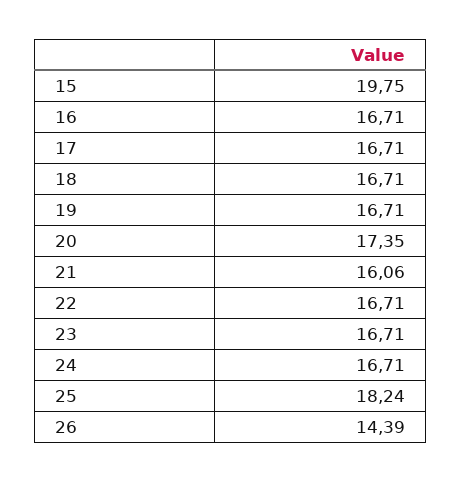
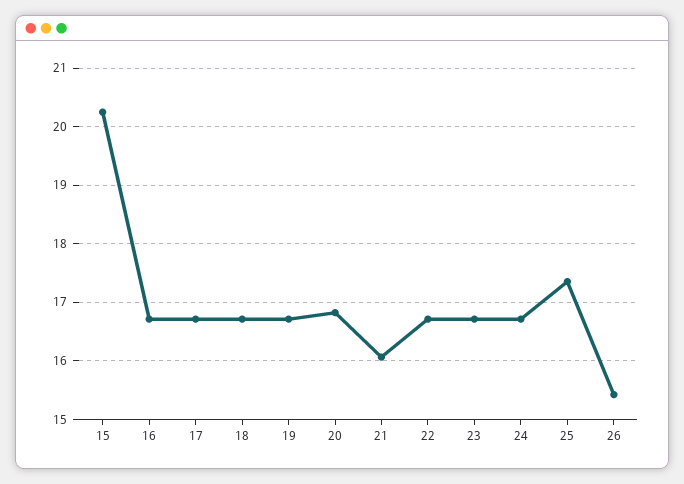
15: 19.75 -> 20.2
20: 17.35 -> 16.8
25: 18.24 -> 17.4
26: 14.39 -> 15.4

